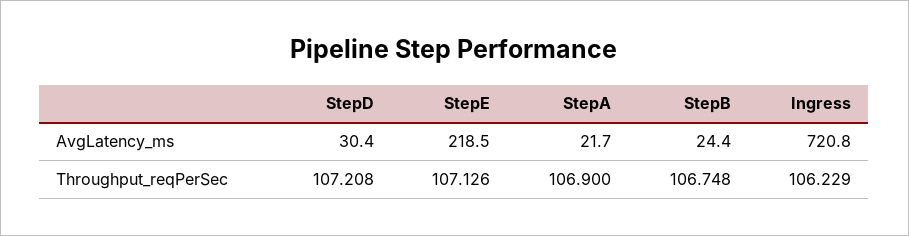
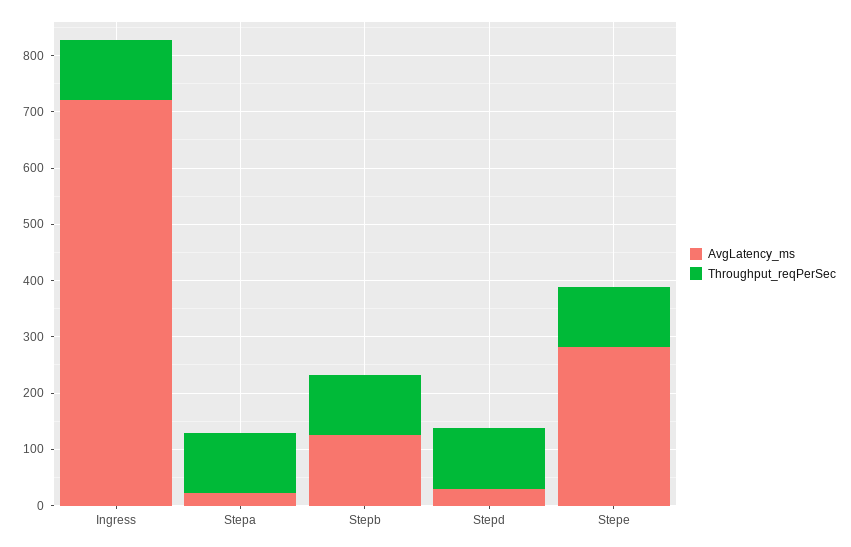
AvgLatency_ms, StepE: 218.5 -> 280
AvgLatency_ms, StepB: 24.4 -> 120

